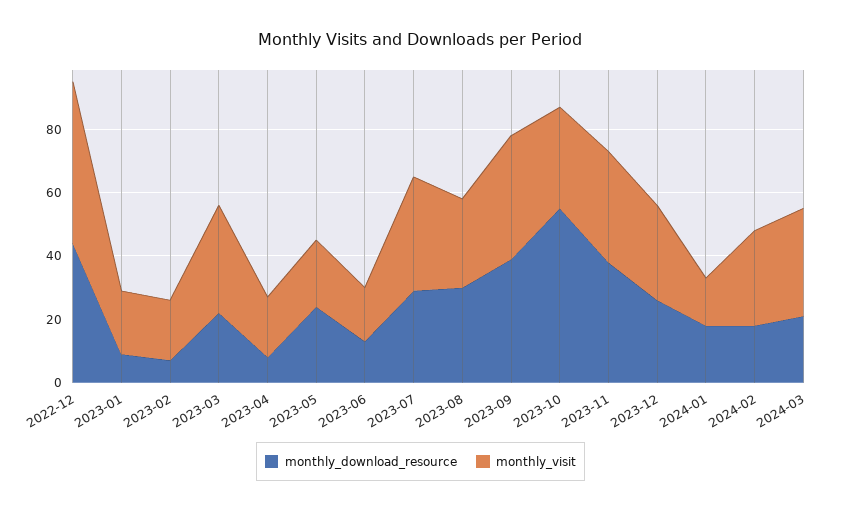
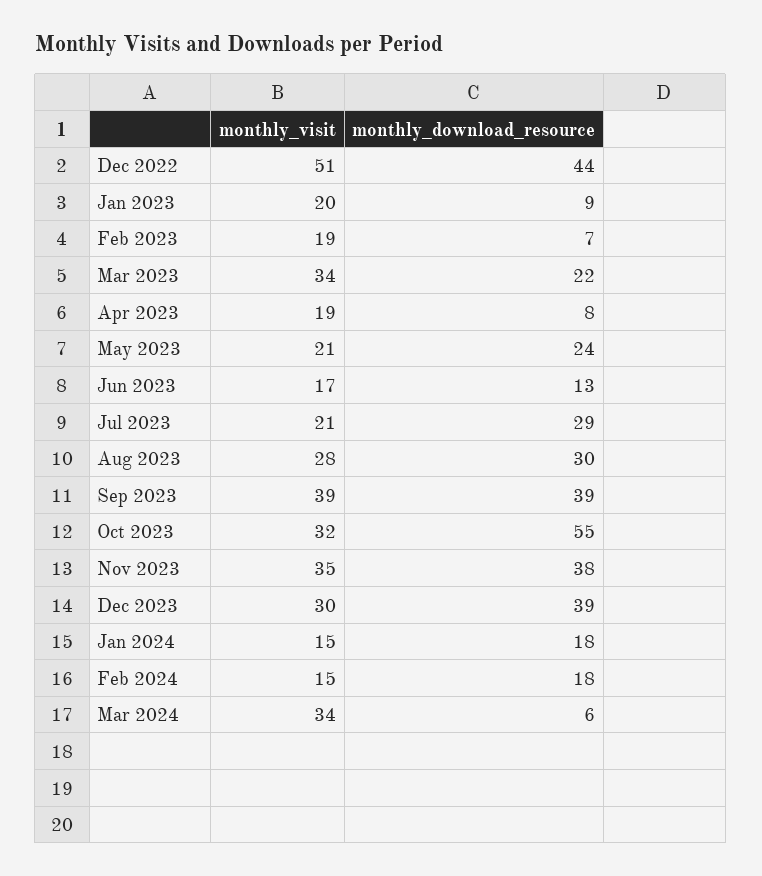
monthly_visit, 2023-07: 35 -> 21
monthly_download_resource, 2023-12: 25 -> 39
monthly_visit, 2024-02: 30 -> 15
monthly_download_resource, 2024-03: 20 -> 6

